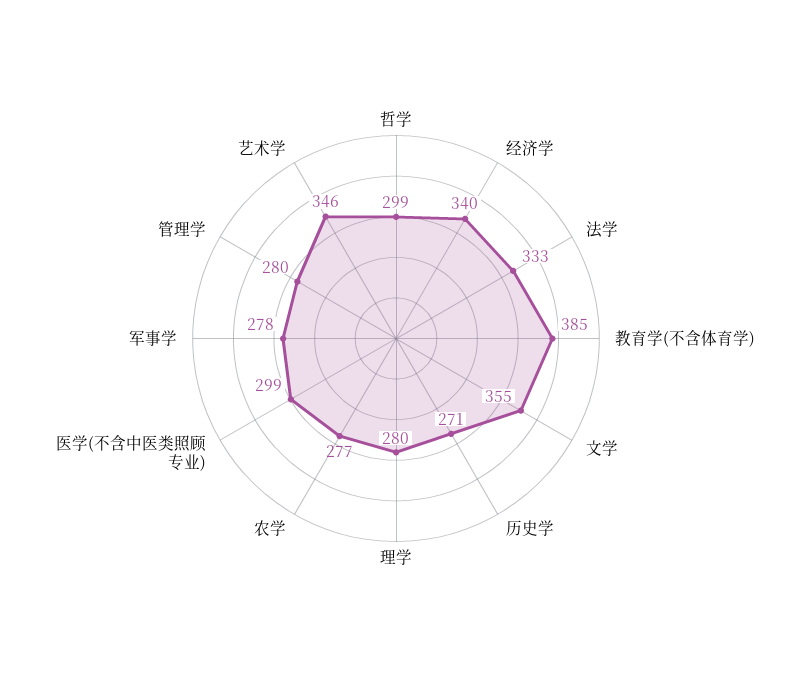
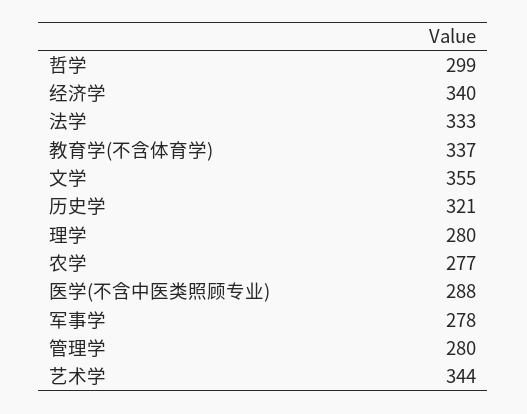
教育学(不含体育学): 385 -> 337
历史学: 271 -> 321
医学(不含中医类照顾专业): 299 -> 288
艺术学: 346 -> 344

